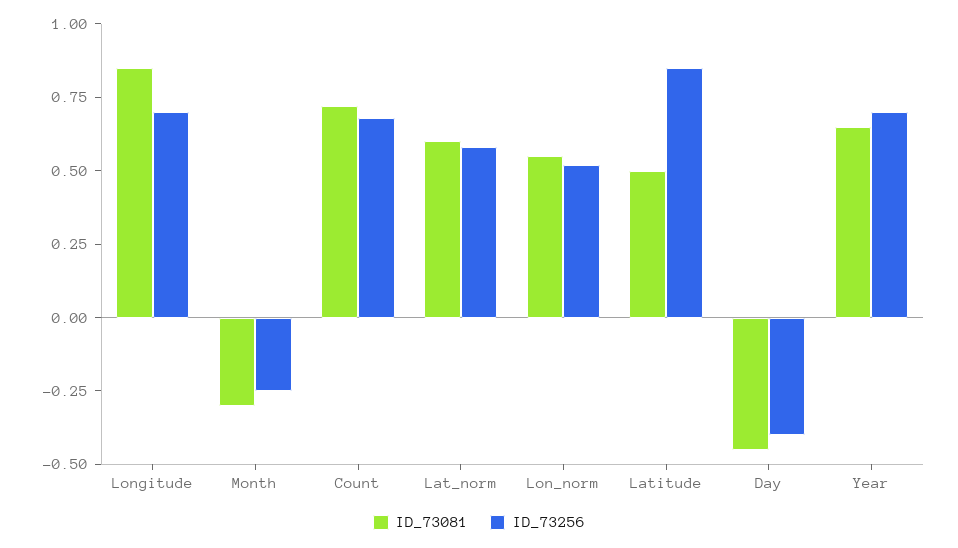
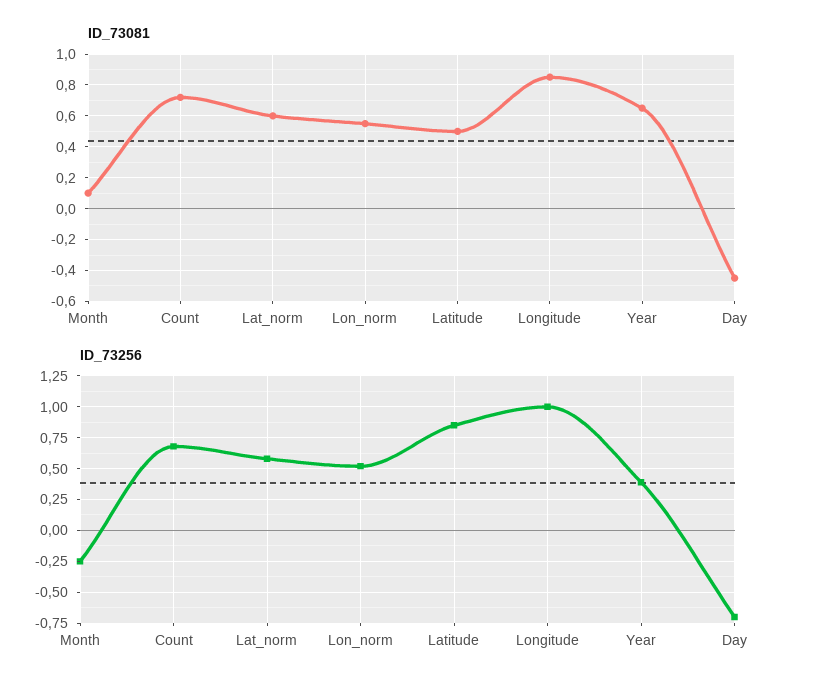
ID_73256, Longitude: 0.7 -> 1
ID_73081, Month: -0.3 -> 0.1
ID_73256, Day: -0.4 -> -0.7
ID_73256, Year: 0.7 -> 0.4

